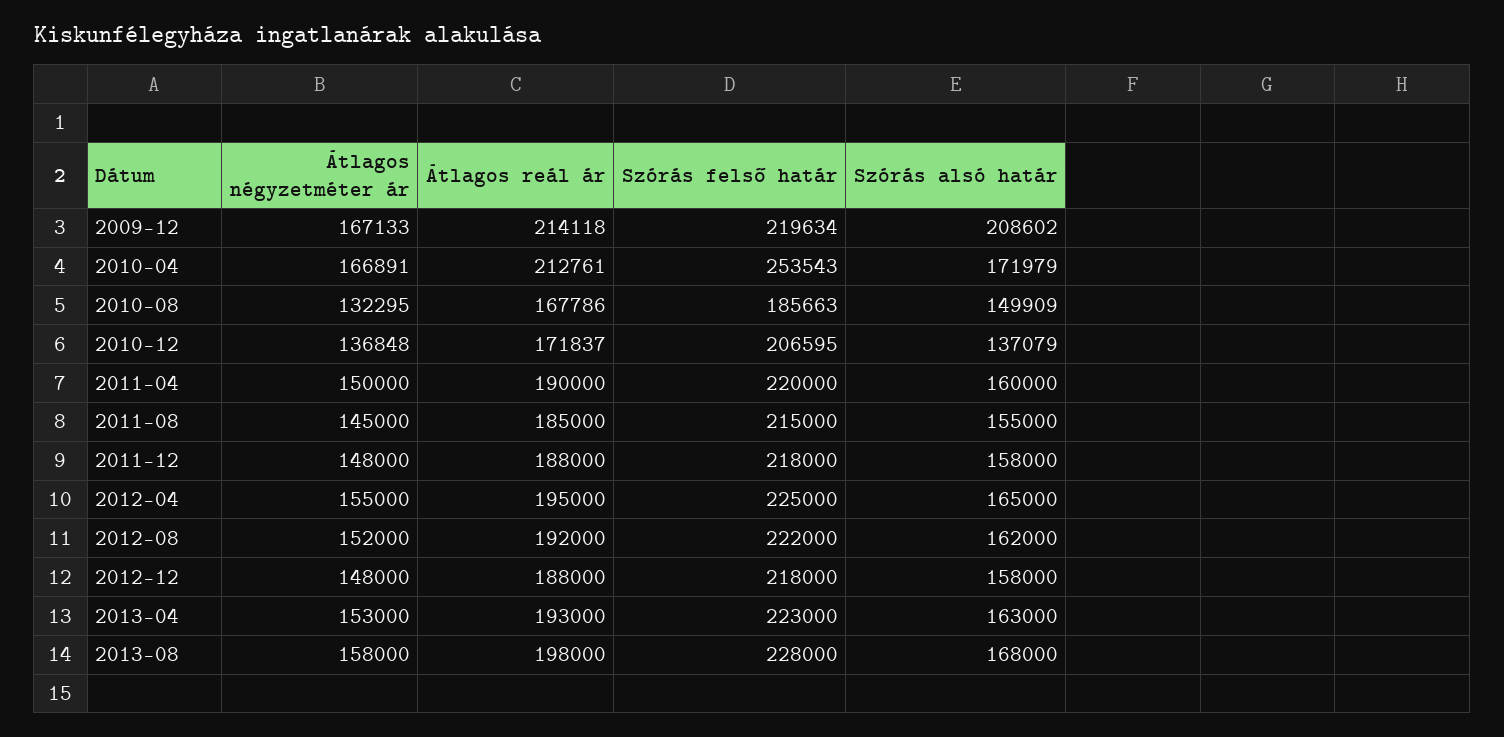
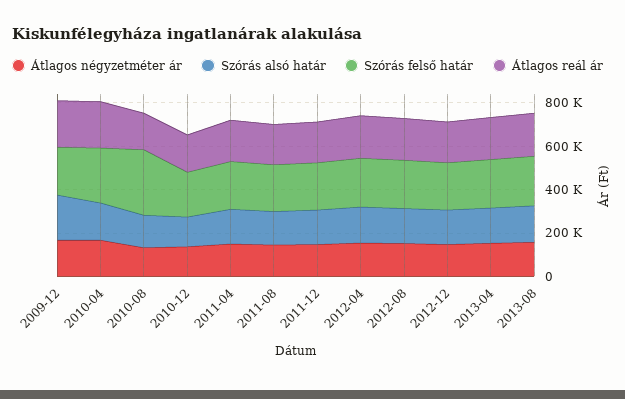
Szórás felső határ, 2010-08: 185663 -> 300000

